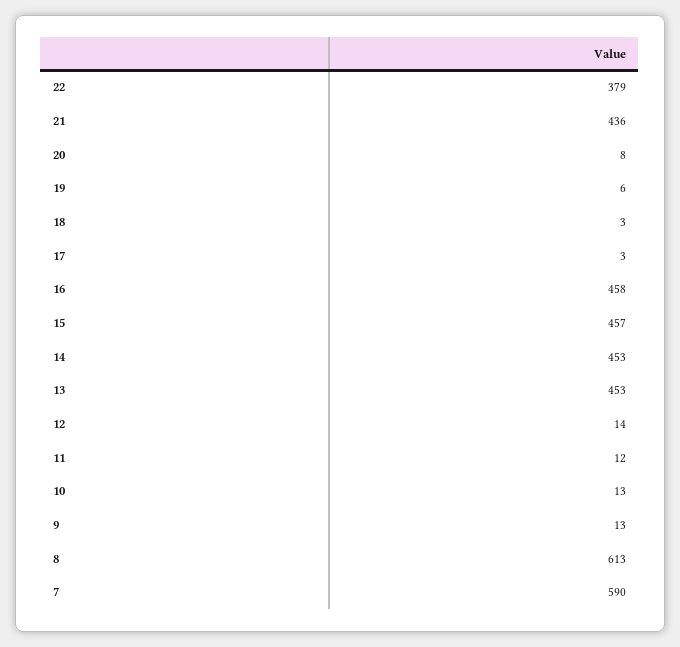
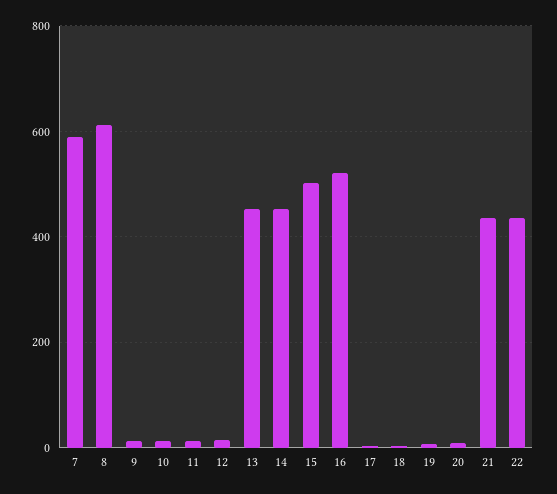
22: 379 -> 440
16: 458 -> 520
15: 457 -> 500

